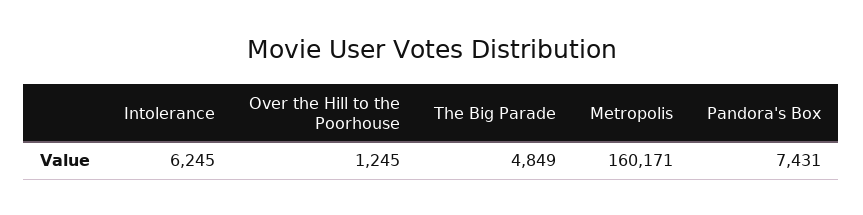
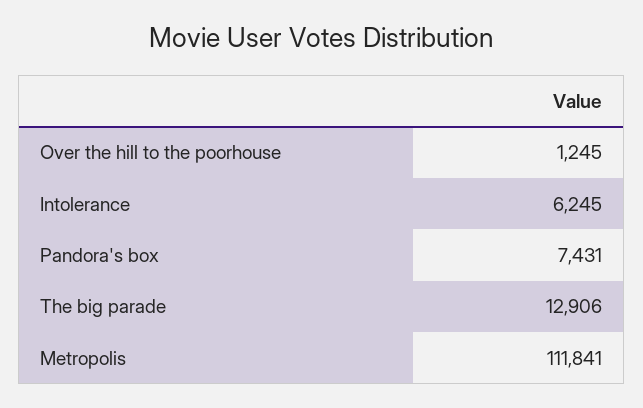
The Big Parade: 4849 -> 12906
Metropolis: 160171 -> 111841

